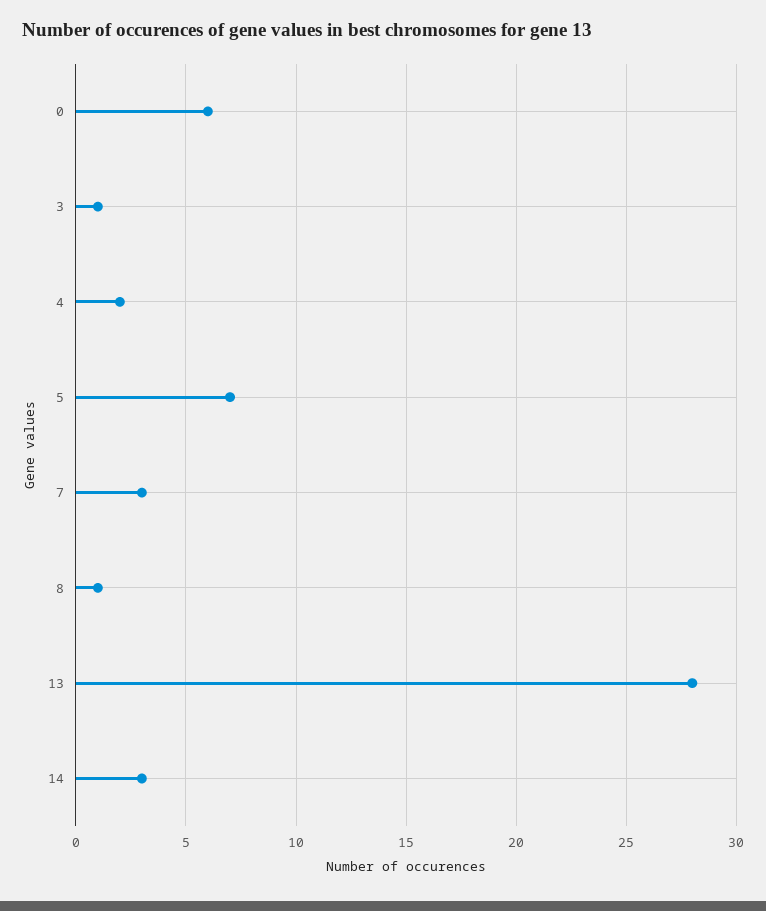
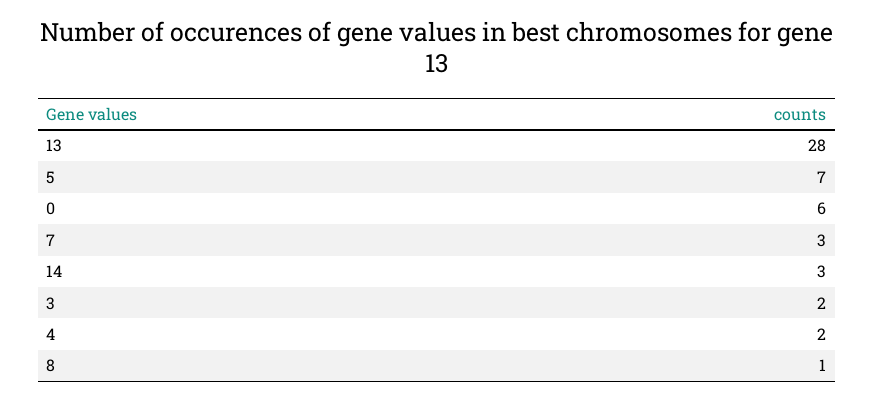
3: 1 -> 2

